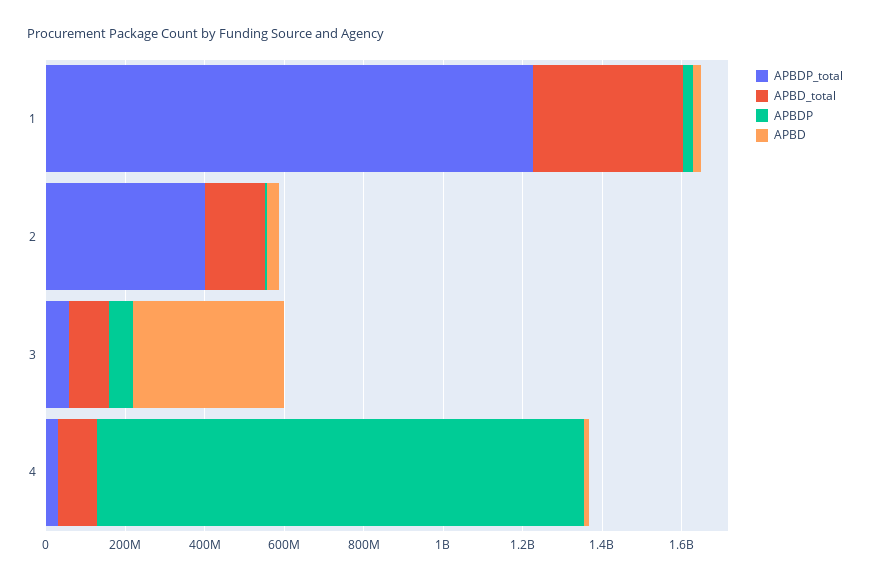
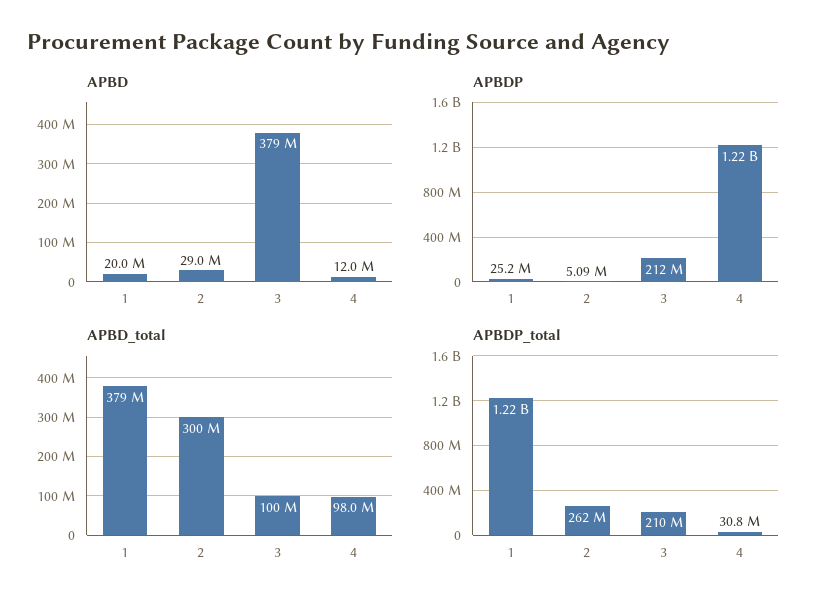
APBDP_total, 2: 400000000 -> 262000000
APBD_total, 2: 150000000 -> 300000000
APBDP_total, 3: 50000000 -> 210000000
APBDP, 3: 50000000 -> 212000000

